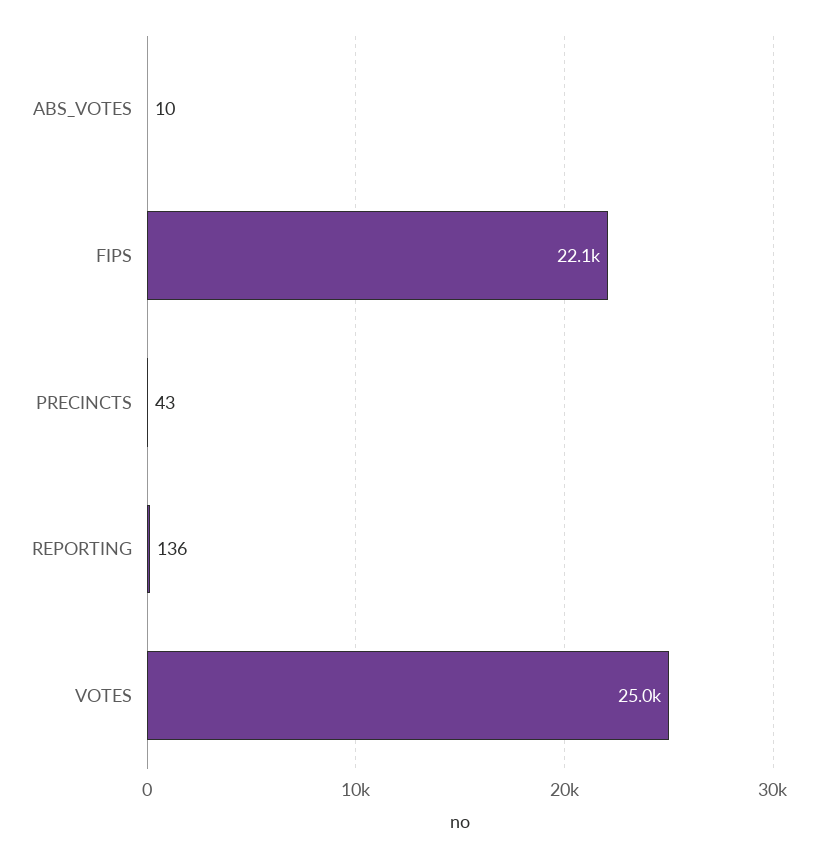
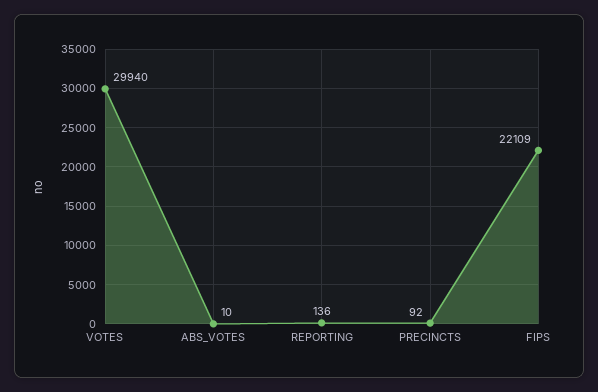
PRECINCTS: 43 -> 92
VOTES: 25000 -> 29940

